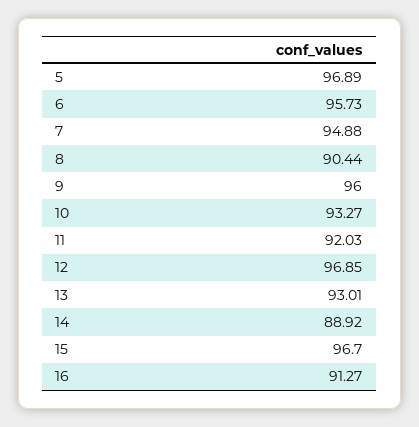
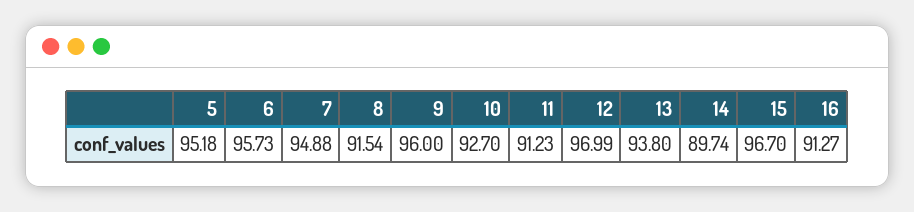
5: 96.89 -> 95.18
8: 90.44 -> 91.54
10: 93.27 -> 92.7
11: 92.03 -> 91.23
12: 96.85 -> 96.99
13: 93.01 -> 93.8
14: 88.92 -> 89.74

